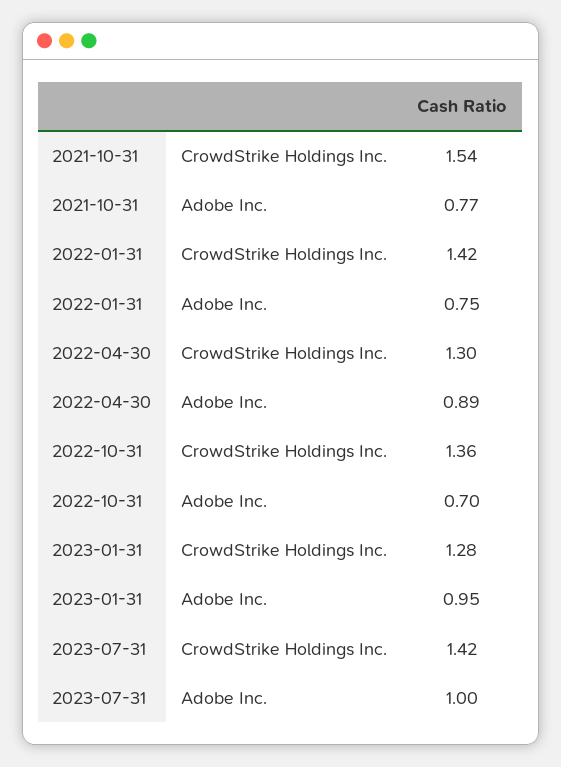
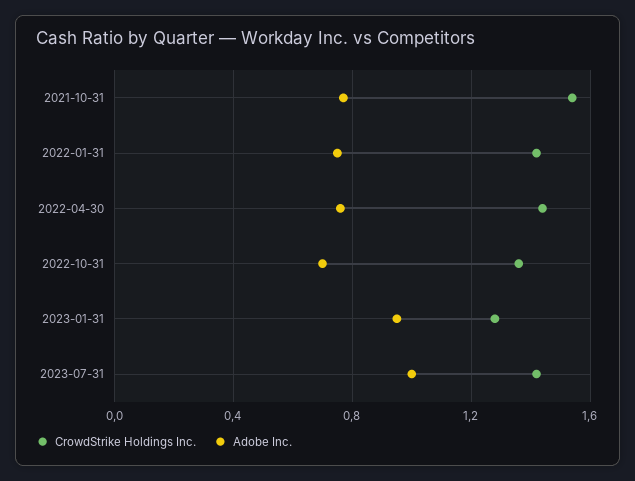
CrowdStrike Holdings Inc., 2022-04-30: 1.3 -> 1.45
Adobe Inc., 2022-04-30: 0.89 -> 0.75

